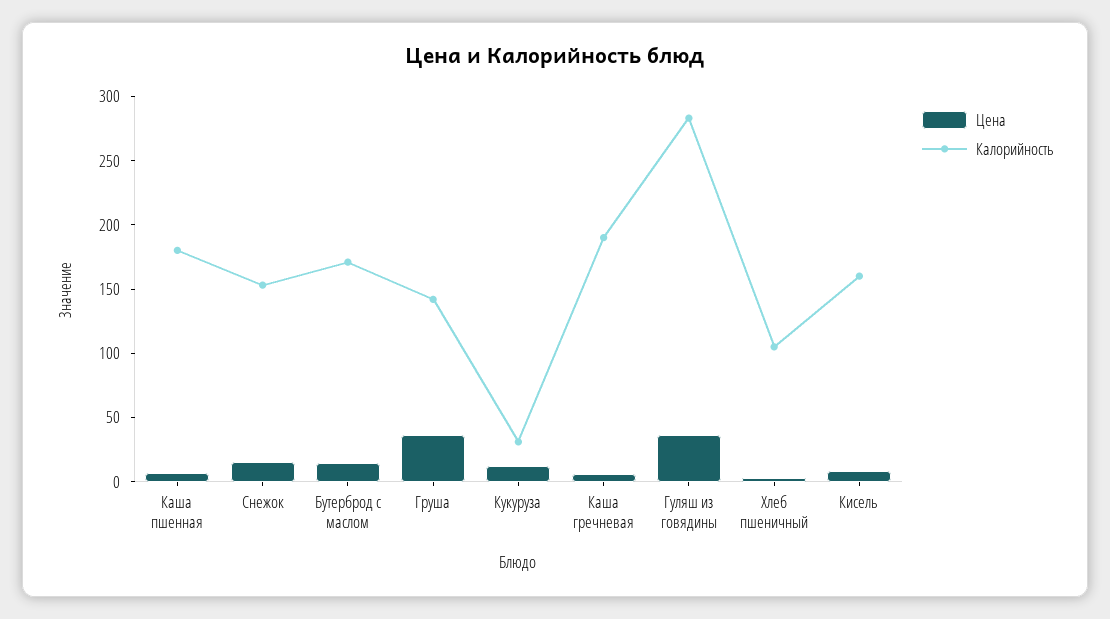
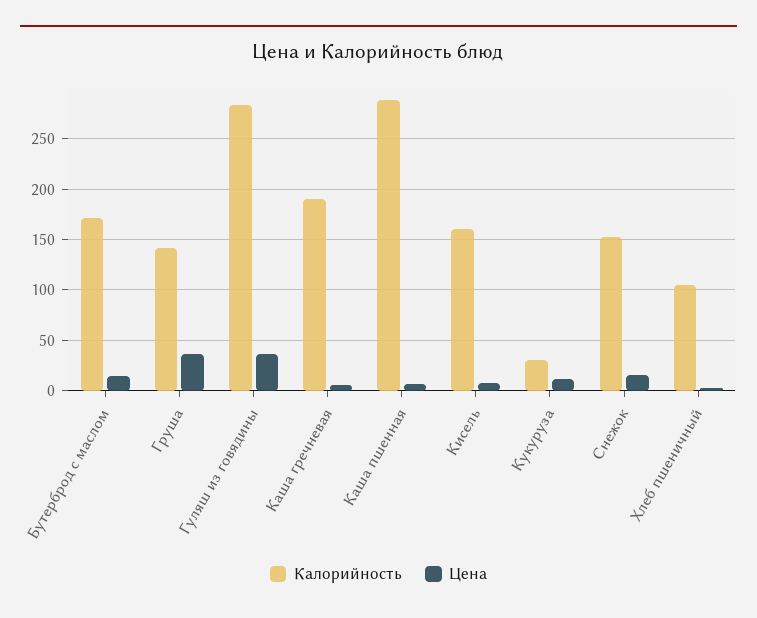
Калорийность, Каша пшенная: 180 -> 290

